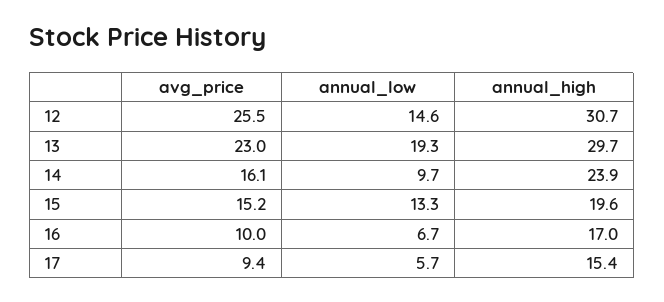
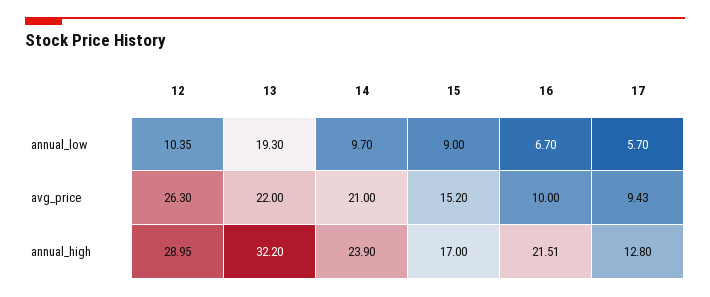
avg_price, 12: 25.5 -> 26.3
annual_low, 12: 14.6 -> 10.35
annual_high, 12: 30.7 -> 28.95
avg_price, 13: 23 -> 22
annual_high, 13: 29.7 -> 32.2
avg_price, 14: 16.1 -> 21
annual_low, 15: 13.3 -> 9
annual_high, 15: 19.6 -> 17
annual_high, 16: 17 -> 21.51
annual_high, 17: 15.4 -> 12.8

